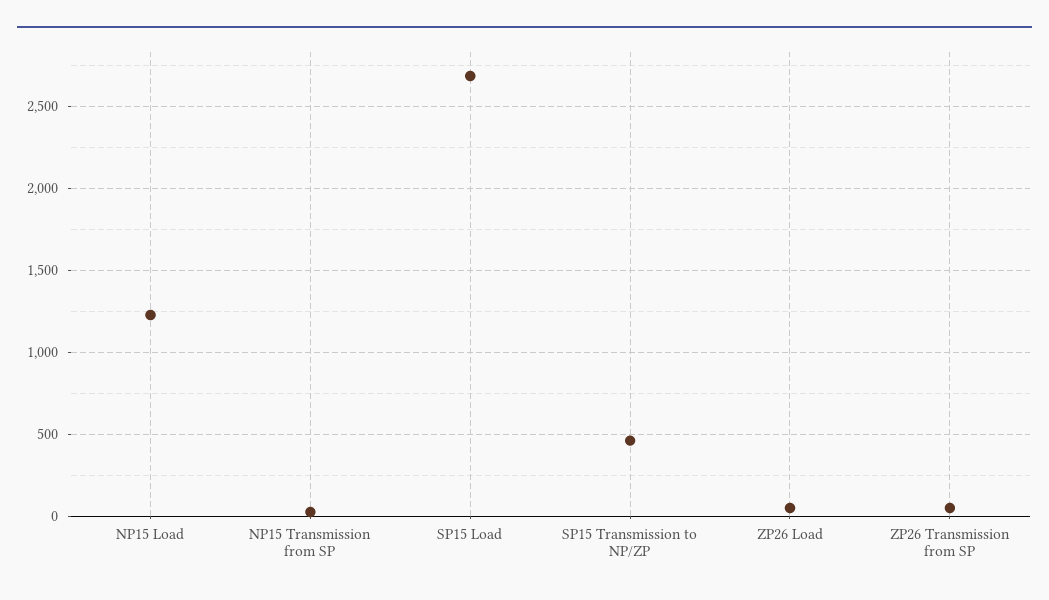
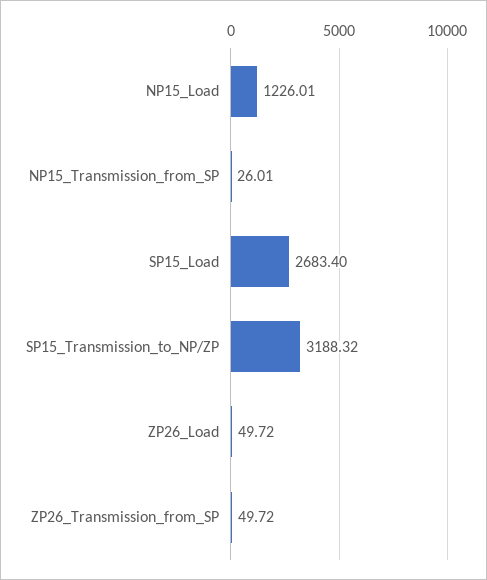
SP15 Transmission to NP/ZP: 450 -> 3188.32

